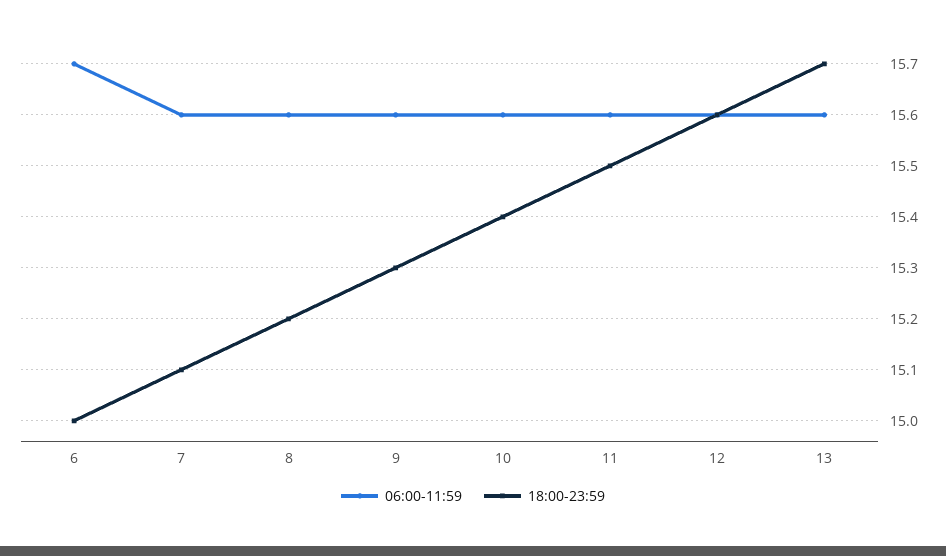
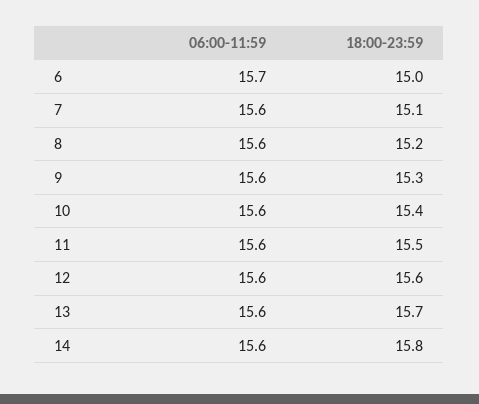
06:00-11:59, 14: none -> 15.6
18:00-23:59, 14: none -> 15.8

